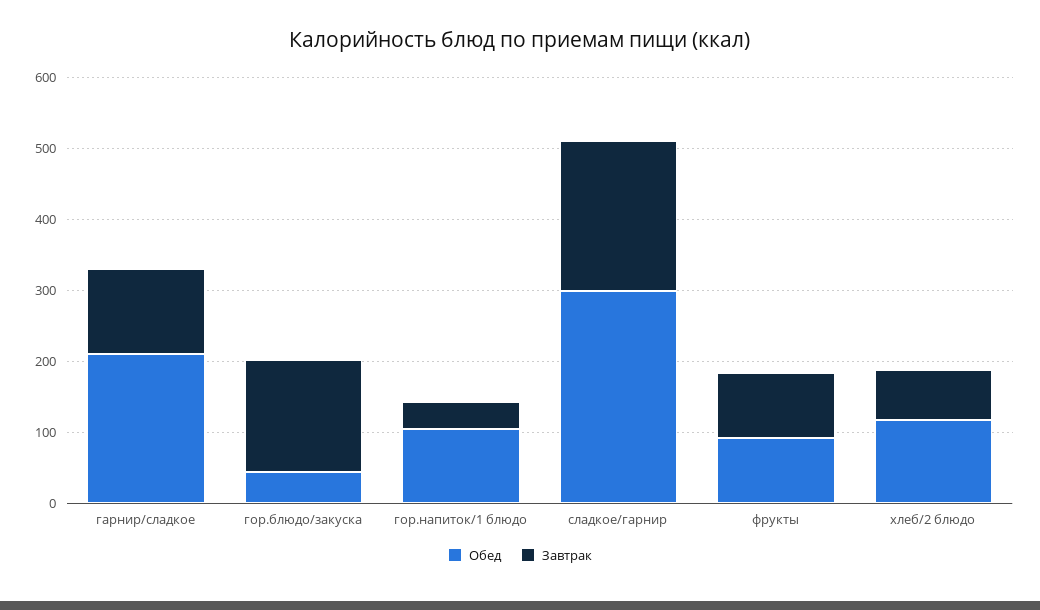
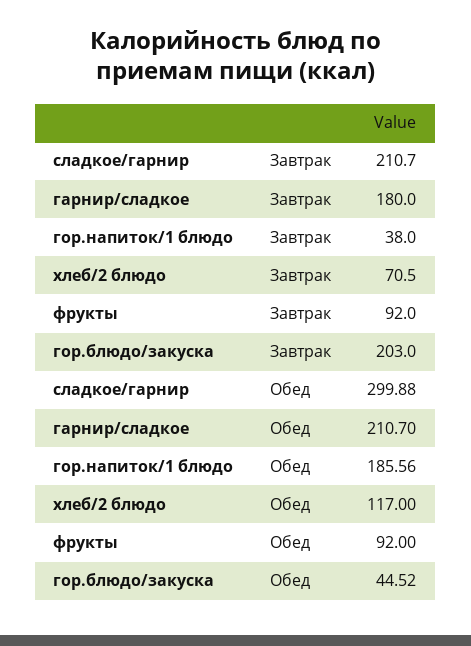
Завтрак, гарнир/сладкое: 120 -> 180
Завтрак, гор.блюдо/закуска: 160 -> 203
Обед, гор.напиток/1 блюдо: 100 -> 185.56

